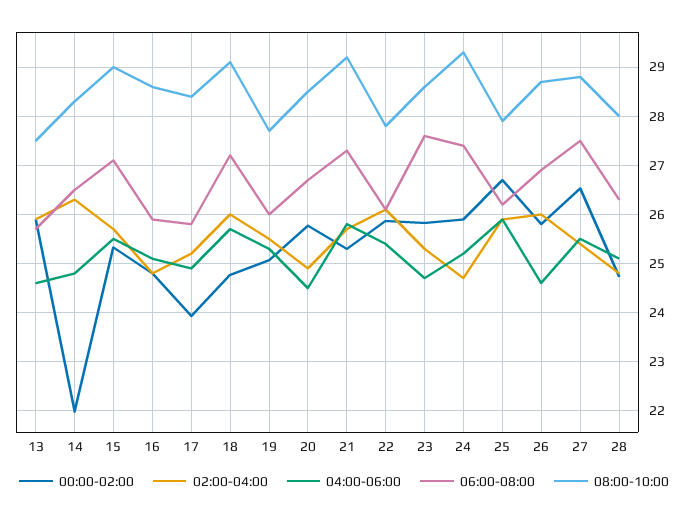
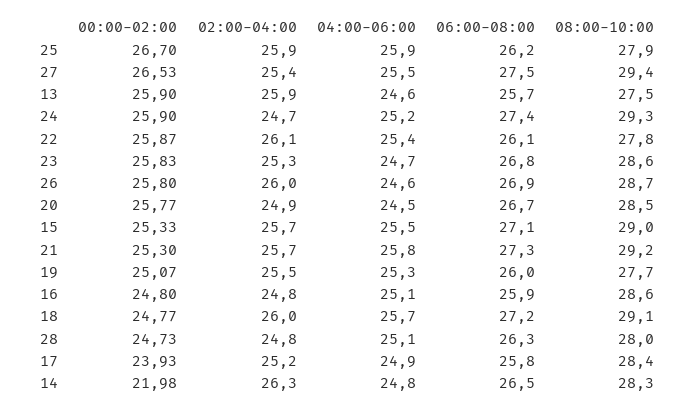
06:00-08:00, 23: 27.6 -> 26.8
08:00-10:00, 27: 28.8 -> 29.4

